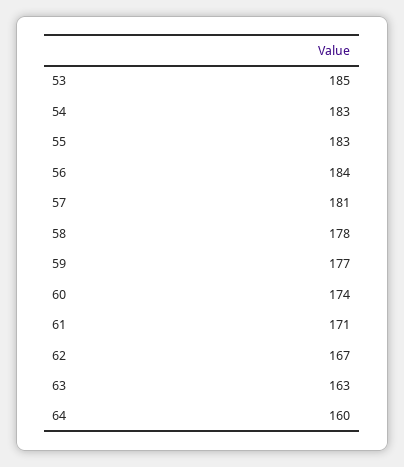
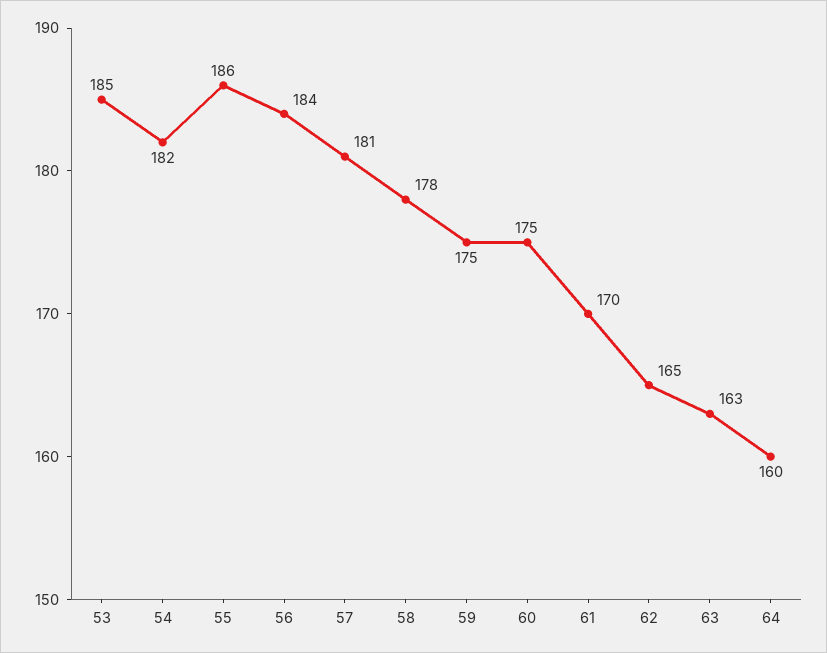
54: 183 -> 182
55: 183 -> 186
59: 177 -> 175
60: 174 -> 175
61: 171 -> 170
62: 167 -> 165

